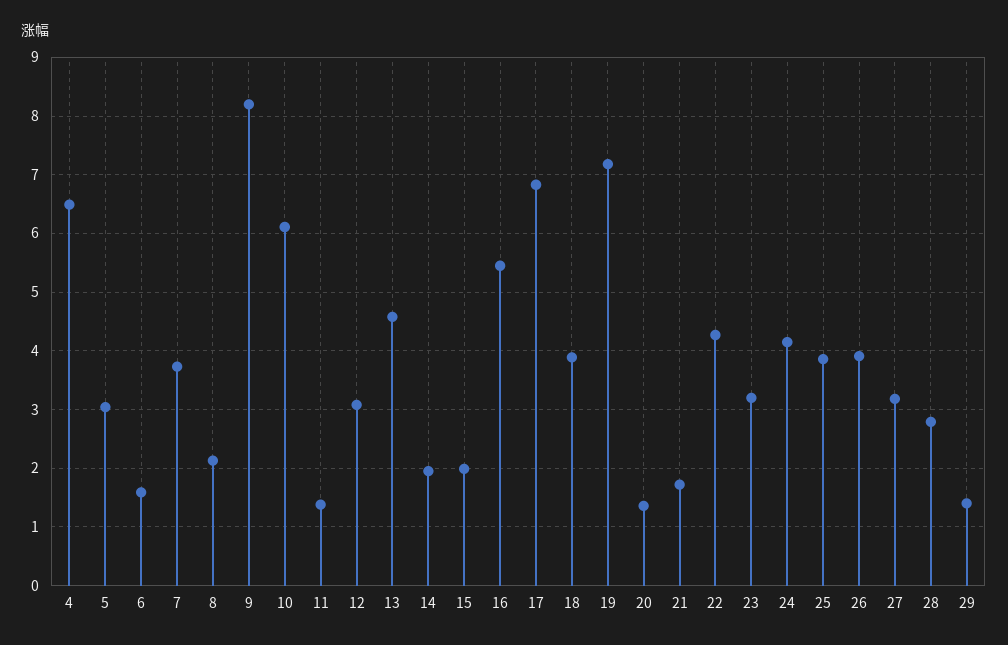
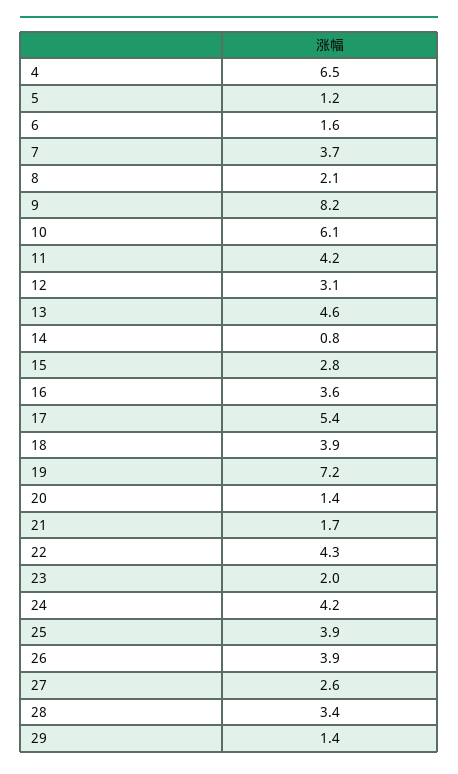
5: 3 -> 1.2
11: 1.4 -> 4.2
14: 2 -> 0.8
15: 2 -> 2.8
16: 5.4 -> 3.6
17: 6.8 -> 5.4
23: 3.2 -> 2
27: 3.2 -> 2.6
28: 2.8 -> 3.4

